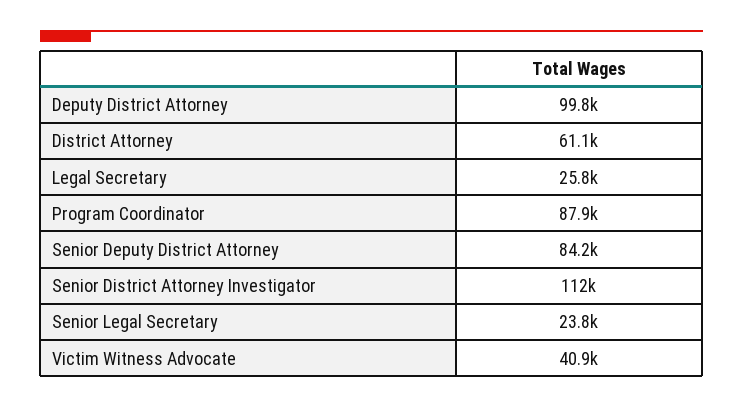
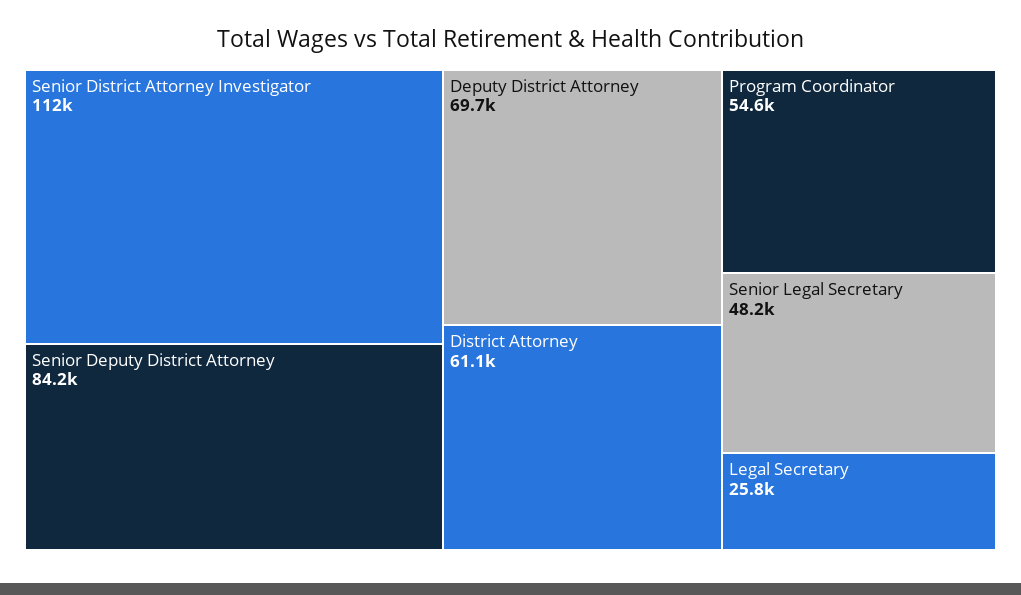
Deputy District Attorney: 99800 -> 69700
Program Coordinator: 87900 -> 54600
Senior Legal Secretary: 23800 -> 48200
Victim Witness Advocate: 40900 -> none

